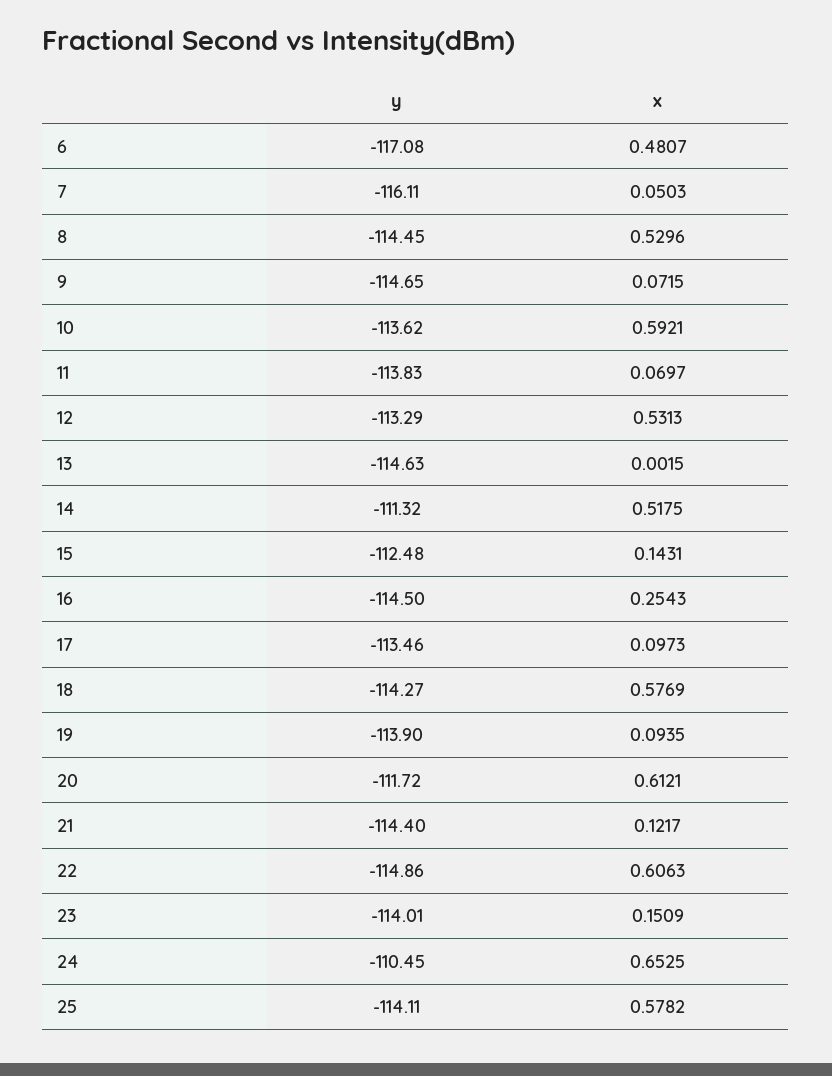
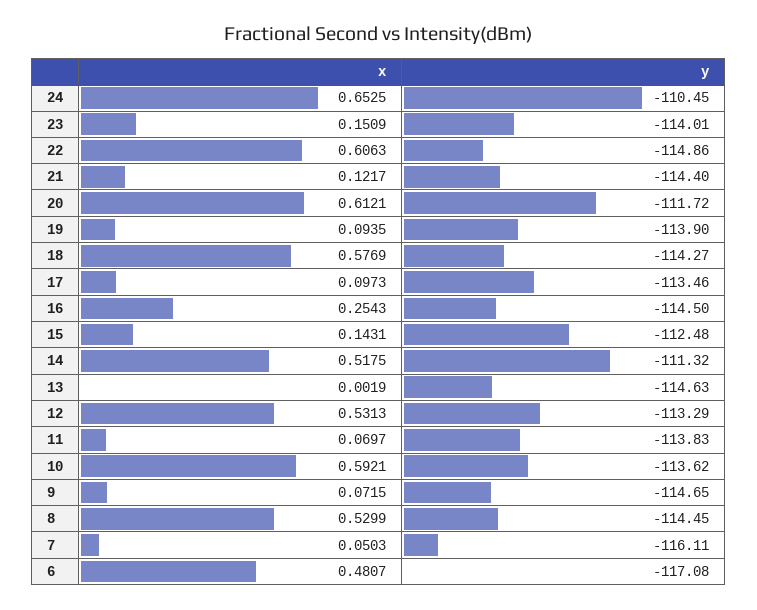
x, 8: 0.5296 -> 0.5299
x, 13: 0.0015 -> 0.0019
y, 25: -114.11 -> none
x, 25: 0.5782 -> none

